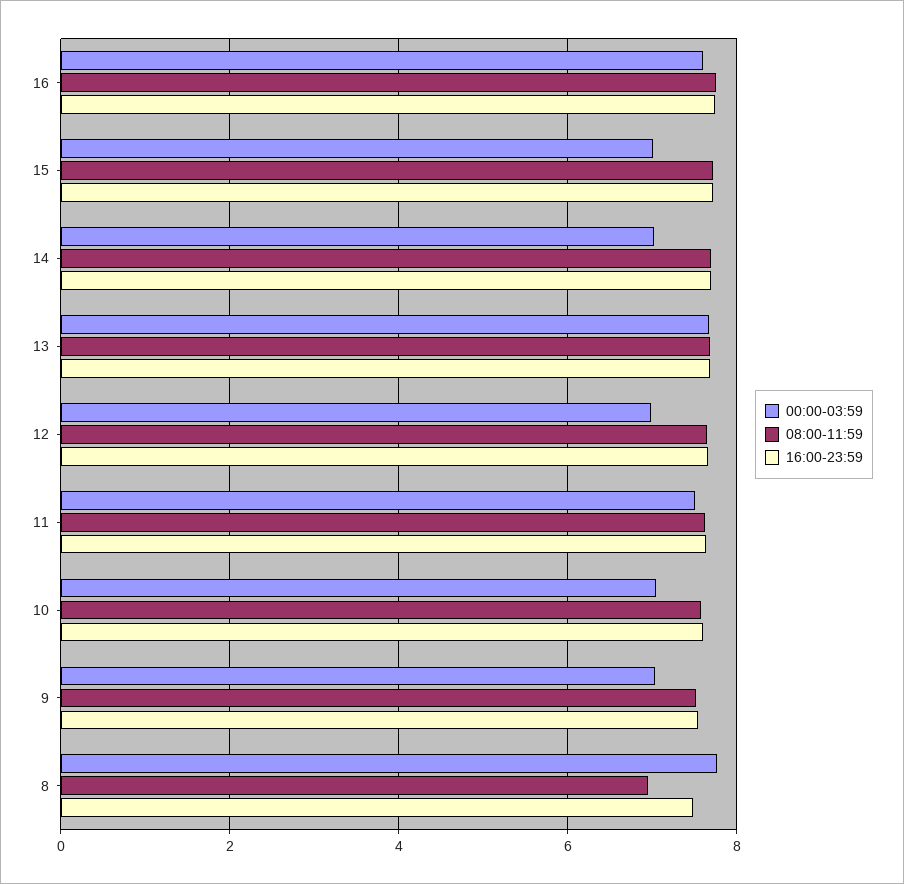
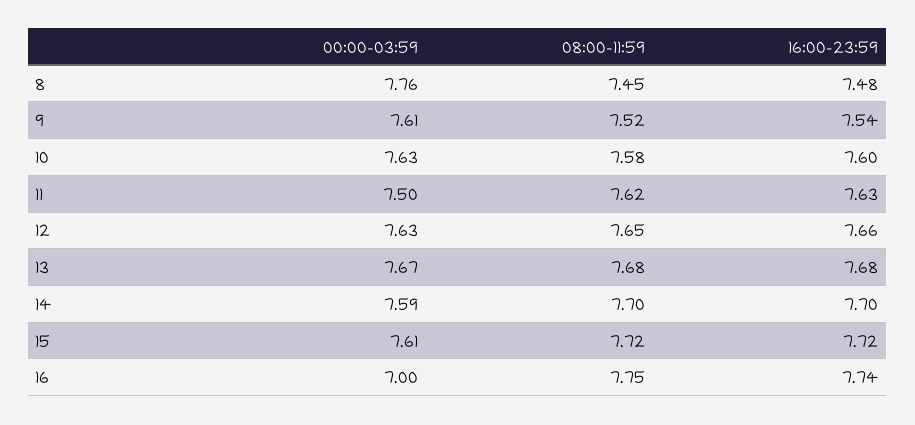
00:00-03:59, 16: 7.6 -> 7
00:00-03:59, 15: 7 -> 7.61
00:00-03:59, 14: 7 -> 7.59
00:00-03:59, 12: 7 -> 7.63
00:00-03:59, 10: 7 -> 7.63
00:00-03:59, 9: 7 -> 7.61
08:00-11:59, 8: 7 -> 7.45

